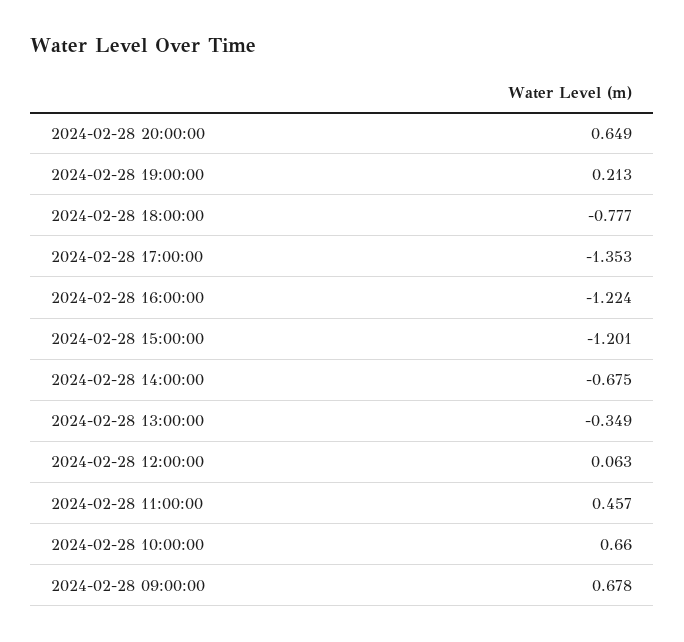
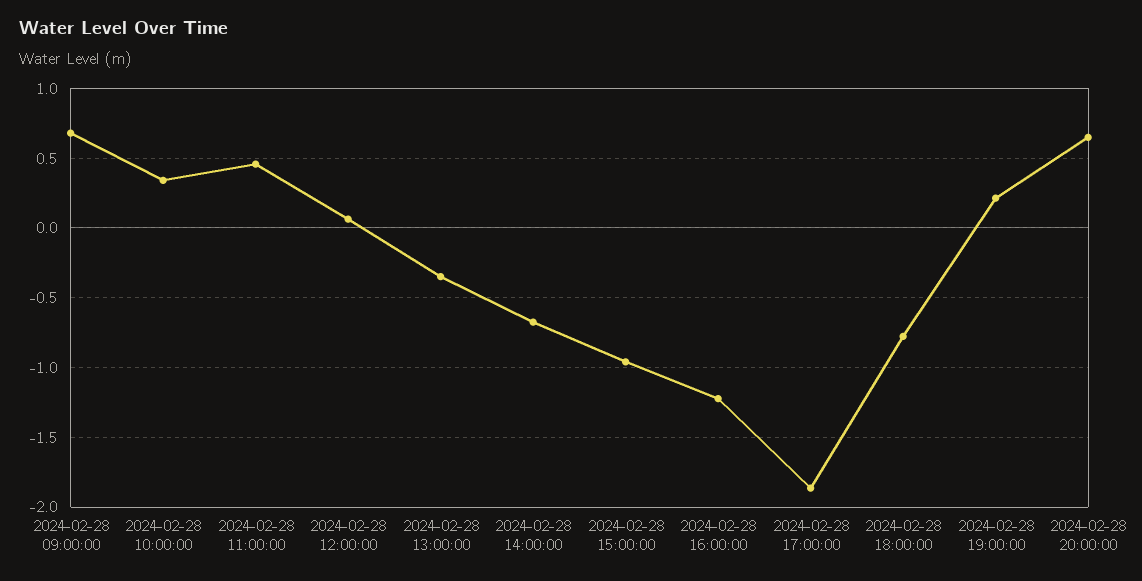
2024-02-28 17:00:00: -1.353 -> -1.85
2024-02-28 15:00:00: -1.201 -> -0.95
2024-02-28 10:00:00: 0.66 -> 0.35

